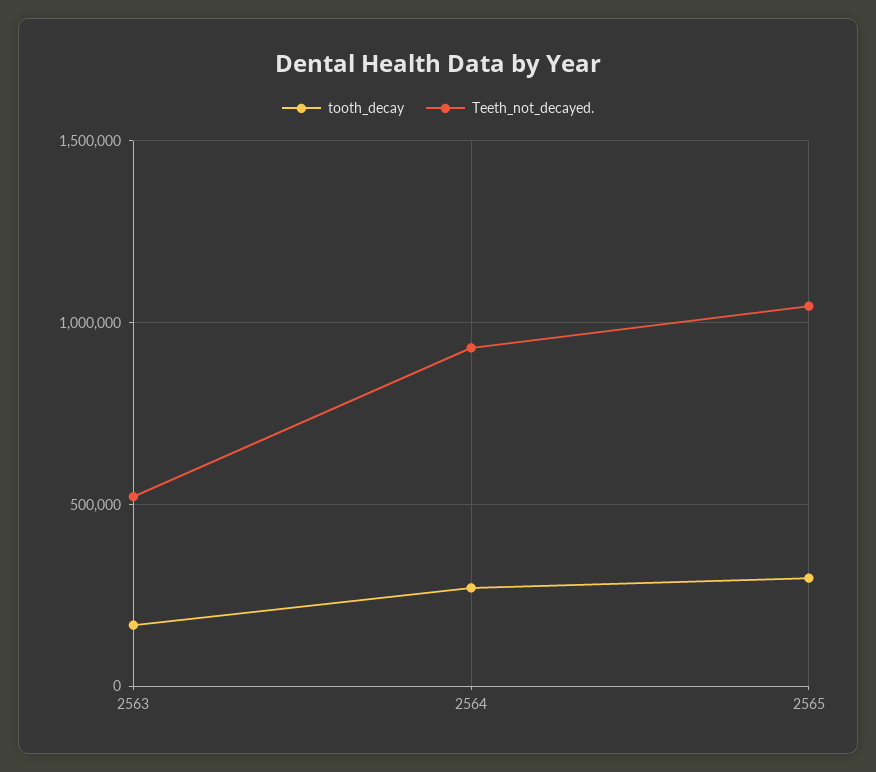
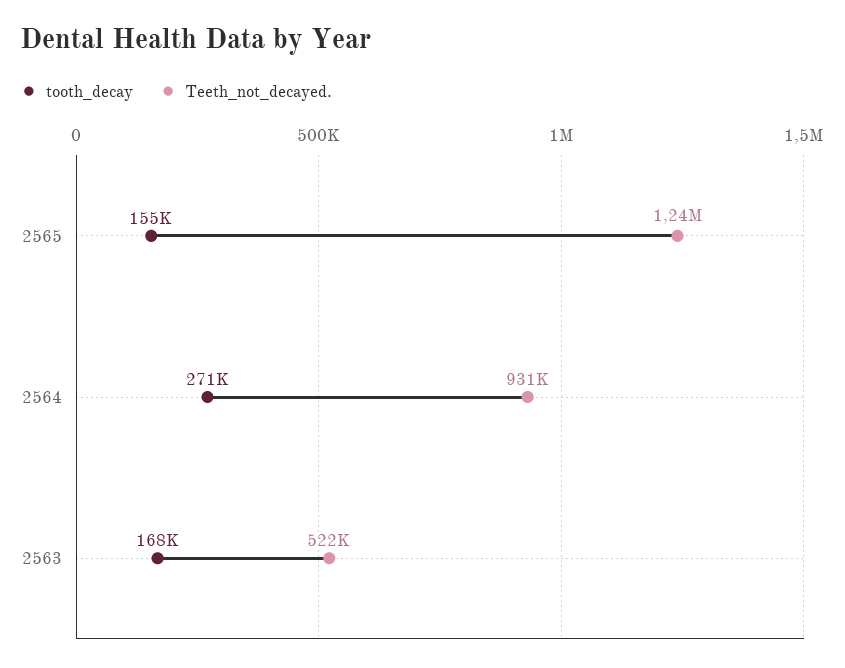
tooth_decay, 2565: 300000 -> 155000
Teeth_not_decayed., 2565: 1050000 -> 1240000

